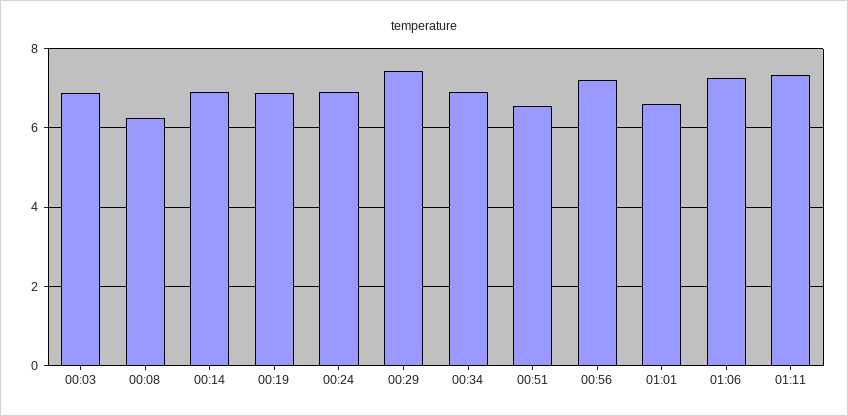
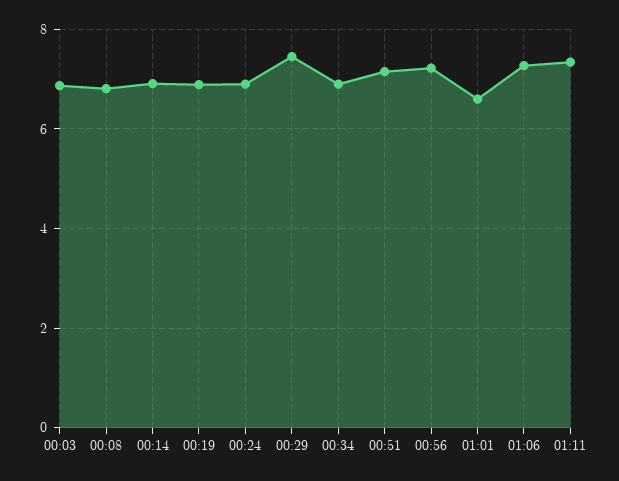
00:08: 6.2 -> 6.8
00:51: 6.6 -> 7.2

